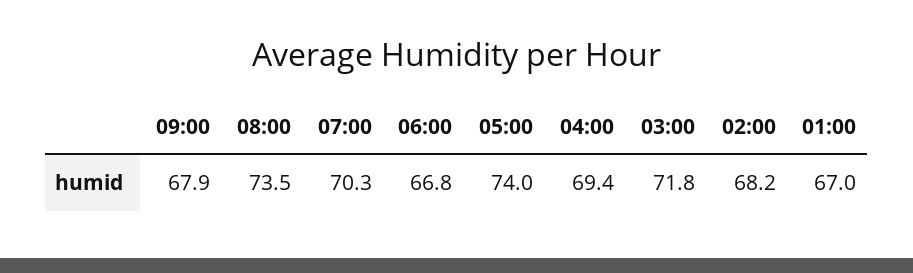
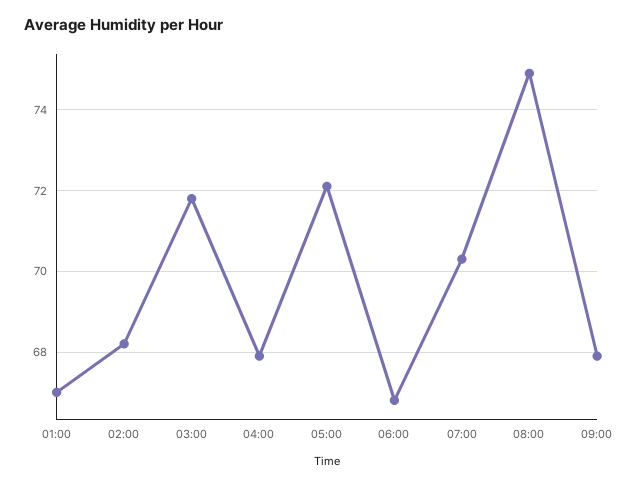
08:00: 73.5 -> 75
05:00: 74 -> 72
04:00: 69.4 -> 68

